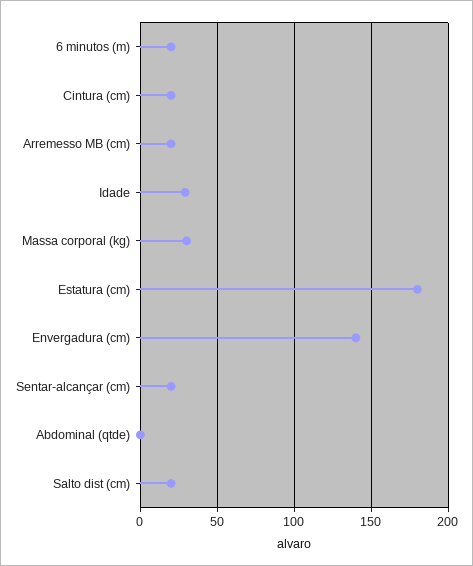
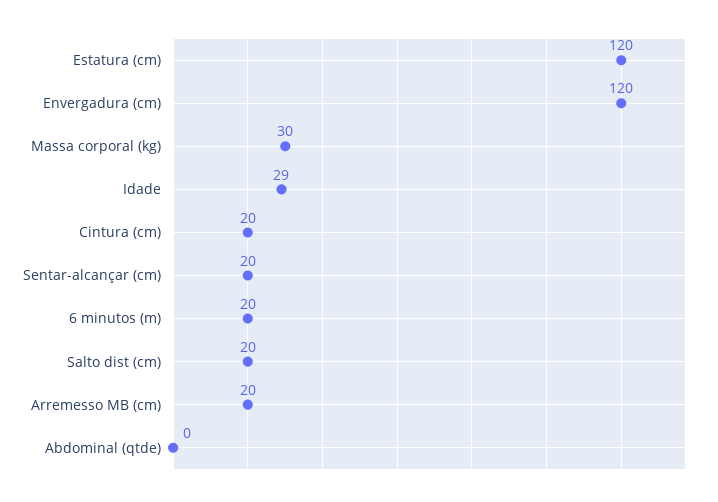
Estatura (cm): 180 -> 120
Envergadura (cm): 140 -> 120

